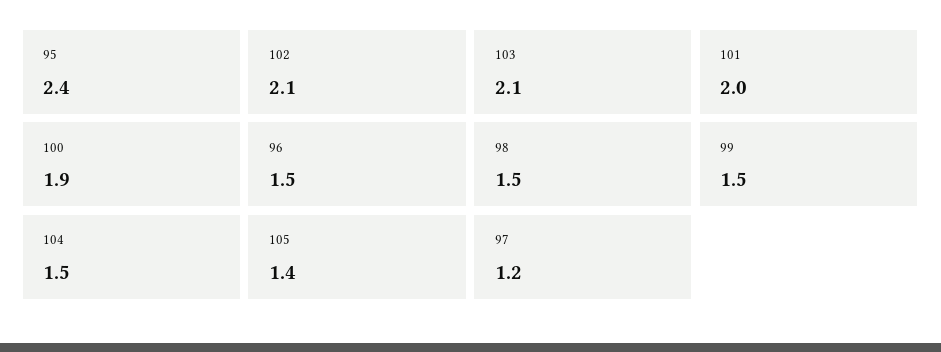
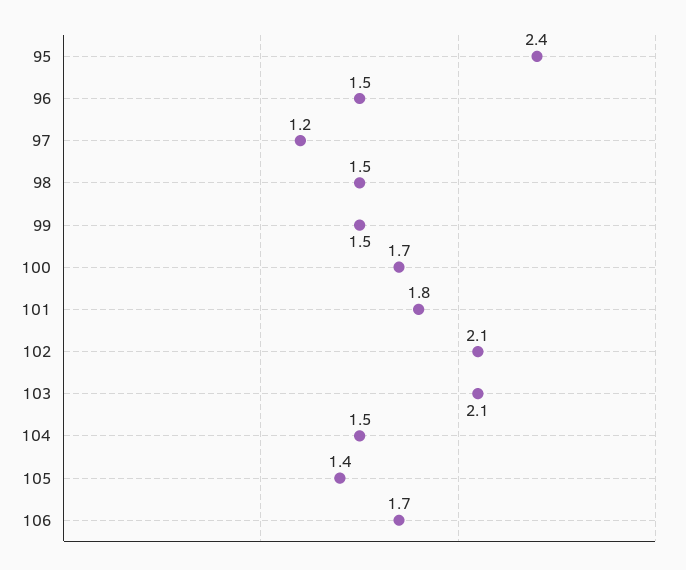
101: 2 -> 1.8
100: 1.9 -> 1.7
106: none -> 1.7

